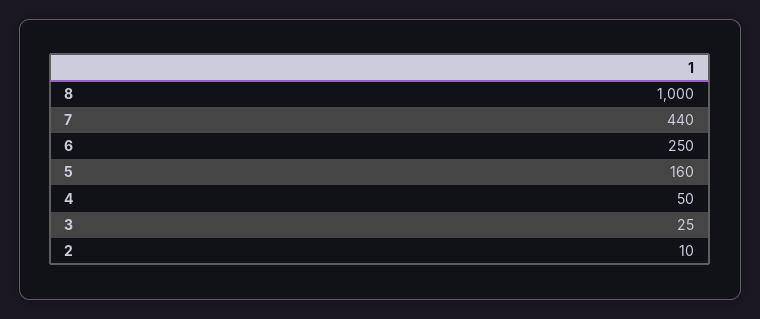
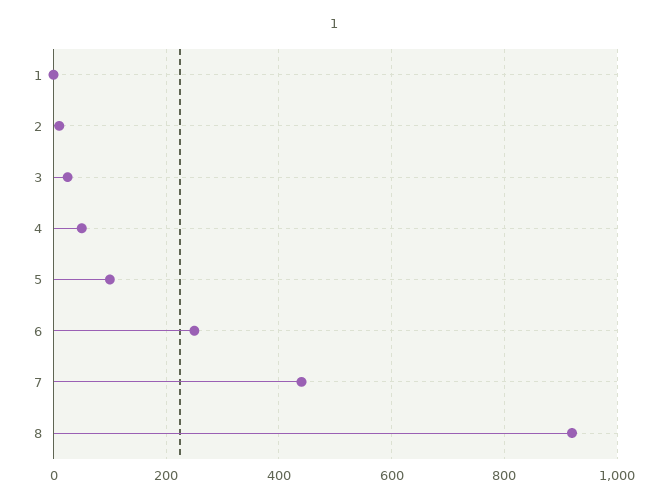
8: 1000 -> 920
5: 160 -> 100
1: none -> 0

